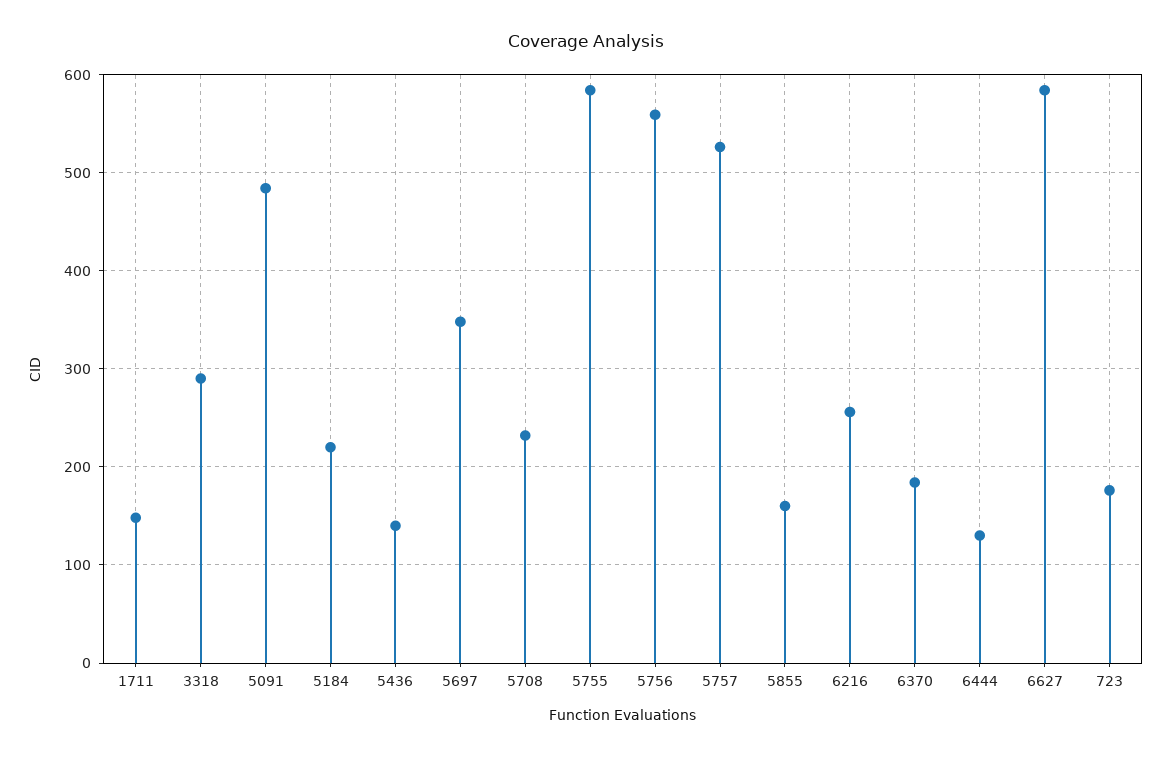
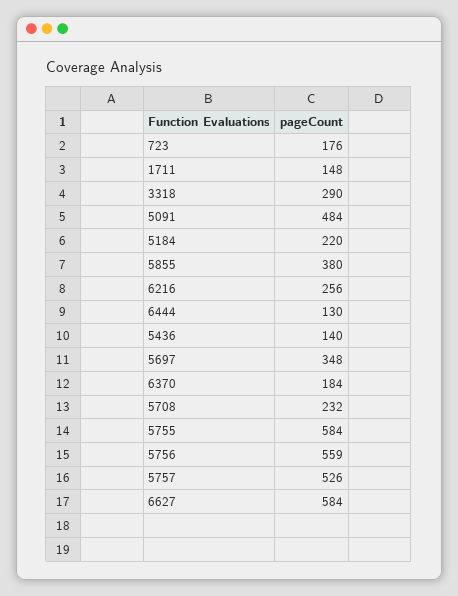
5855: 160 -> 380

